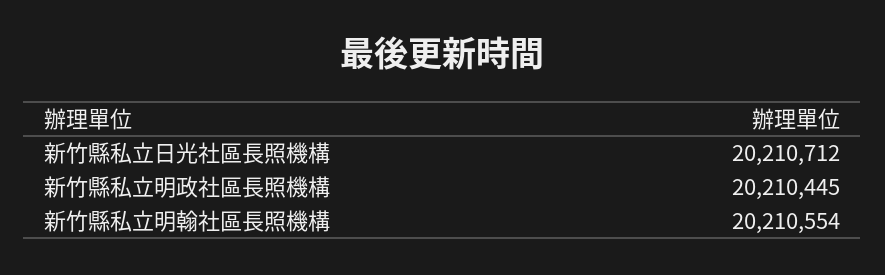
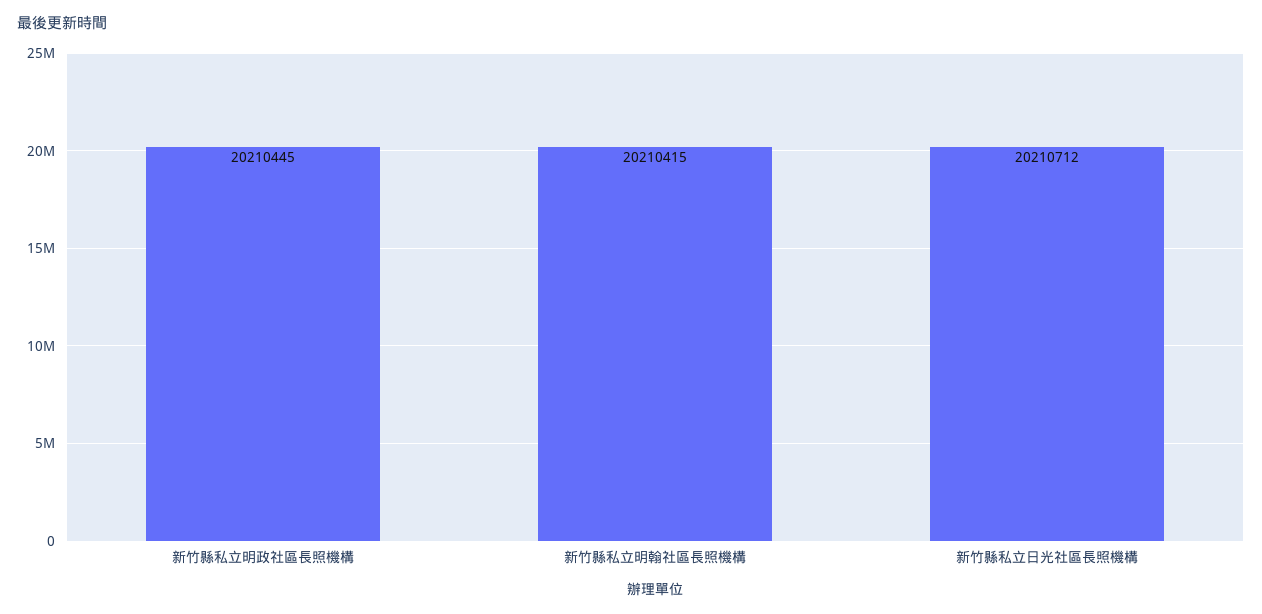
新竹縣私立明翰社區長照機構: 20210554 -> 20210415

